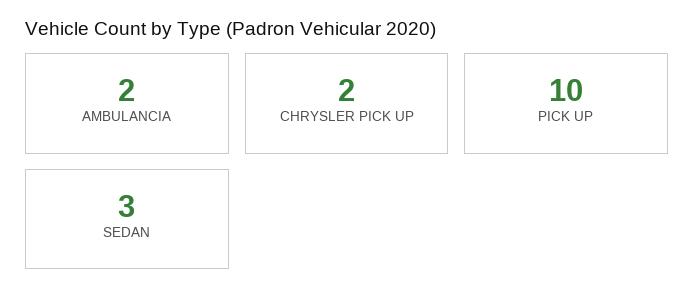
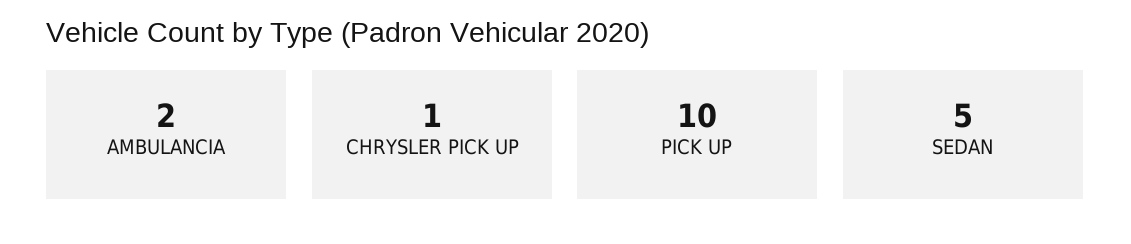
CHRYSLER PICK UP: 2 -> 1
SEDAN: 3 -> 5

